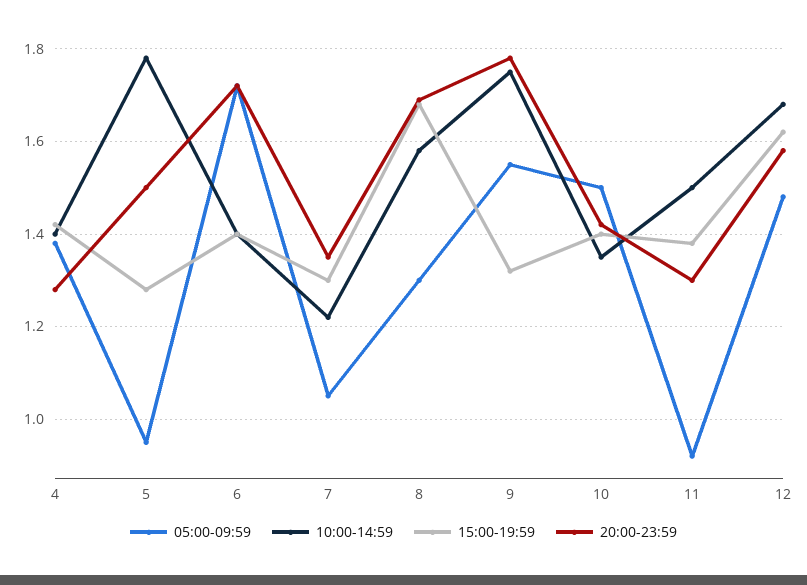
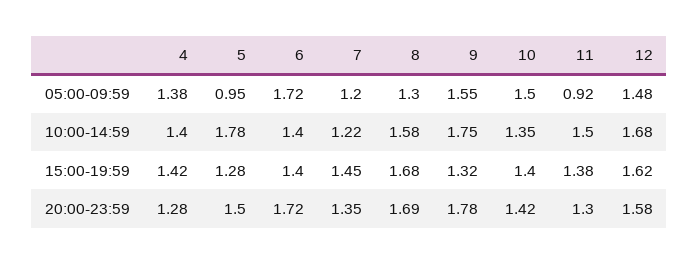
05:00-09:59, 7: 1.05 -> 1.2
15:00-19:59, 7: 1.3 -> 1.45

